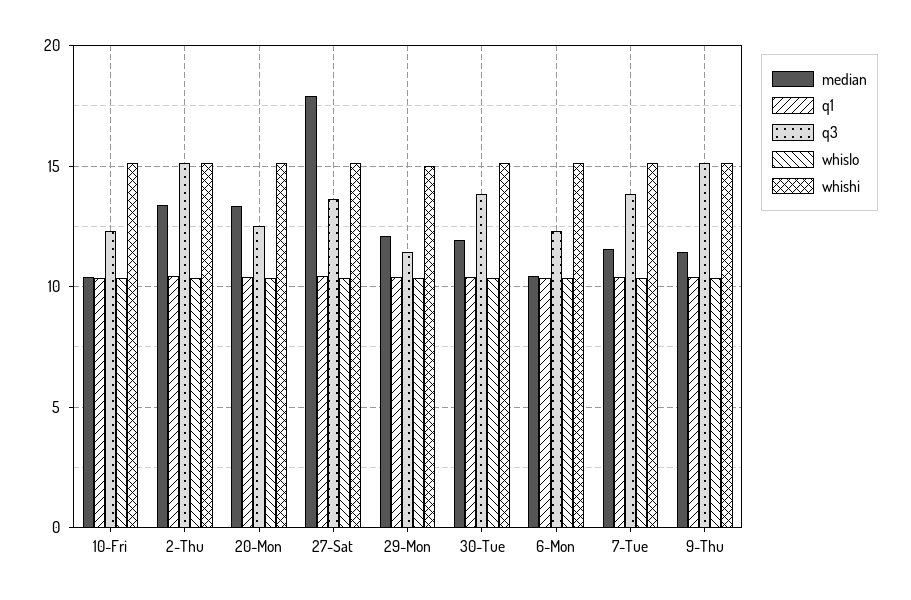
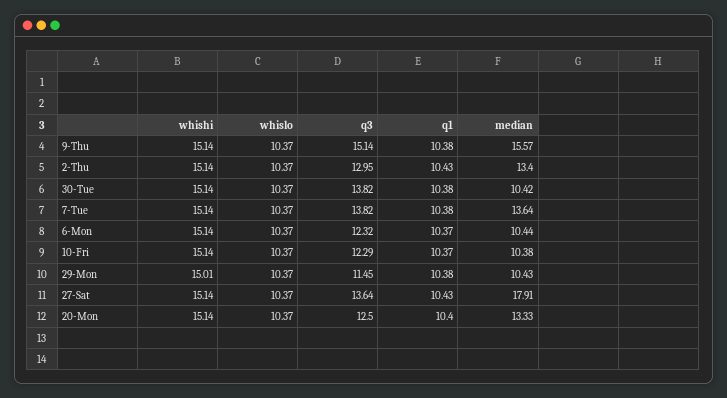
q3, 2-Thu: 15 -> 12.95
median, 29-Mon: 12 -> 10.43
median, 30-Tue: 12 -> 10.42
median, 7-Tue: 11.5 -> 13.64
median, 9-Thu: 11.5 -> 15.57

